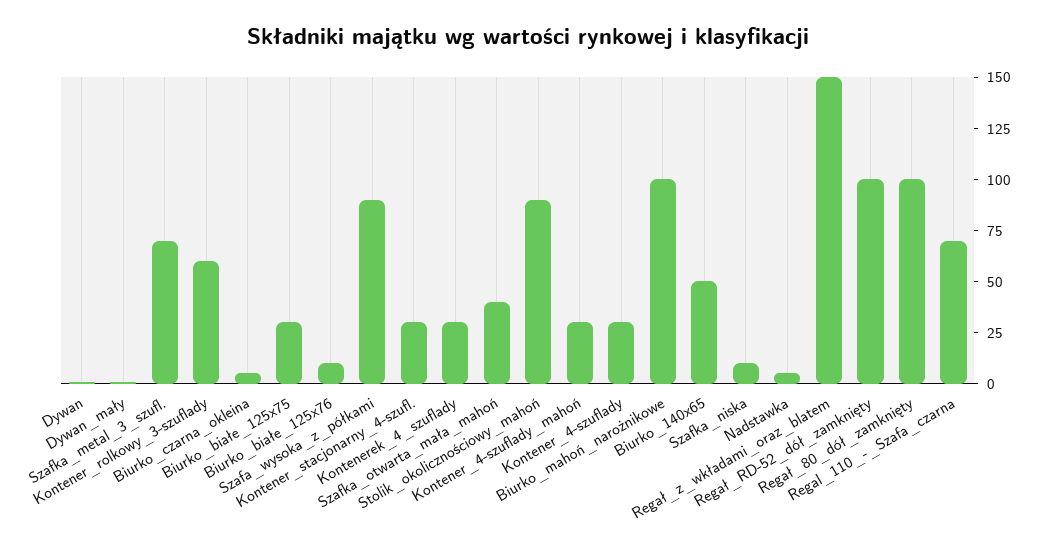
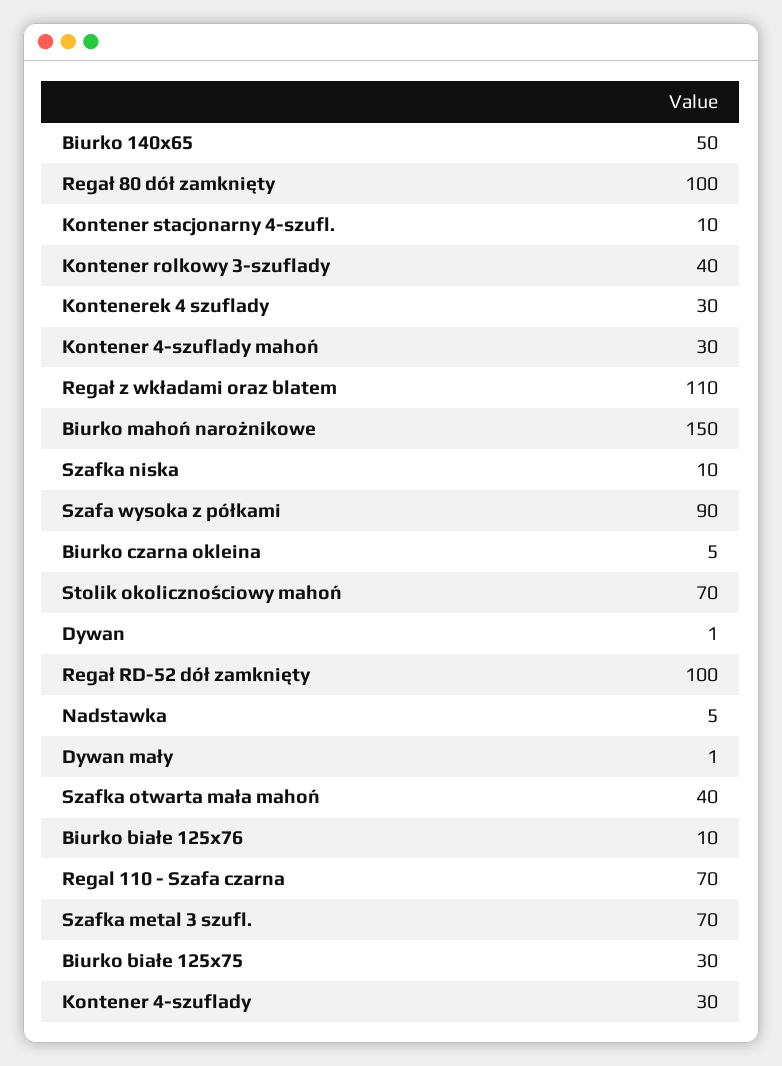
Kontener_rolkowy_3-szuflady: 60 -> 40
Kontener_stacjonarny_4-szufl.: 30 -> 10
Stolik_okolicznościowy_mahoń: 90 -> 70
Biurko_mahoń_narożnikowe: 100 -> 150
Regał_z_wkładami_oraz_blatem: 150 -> 110

